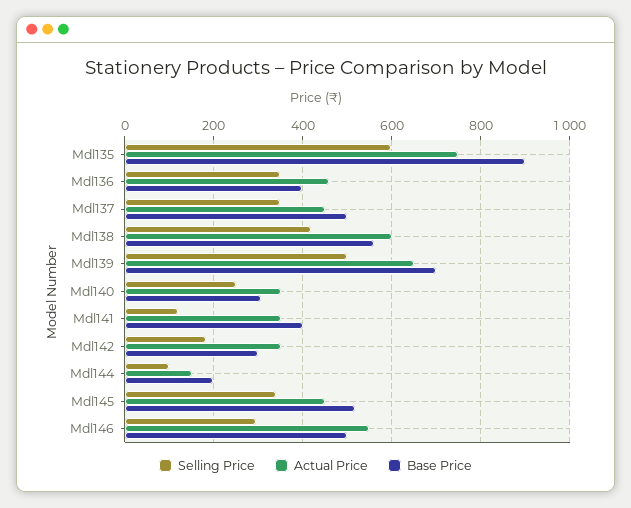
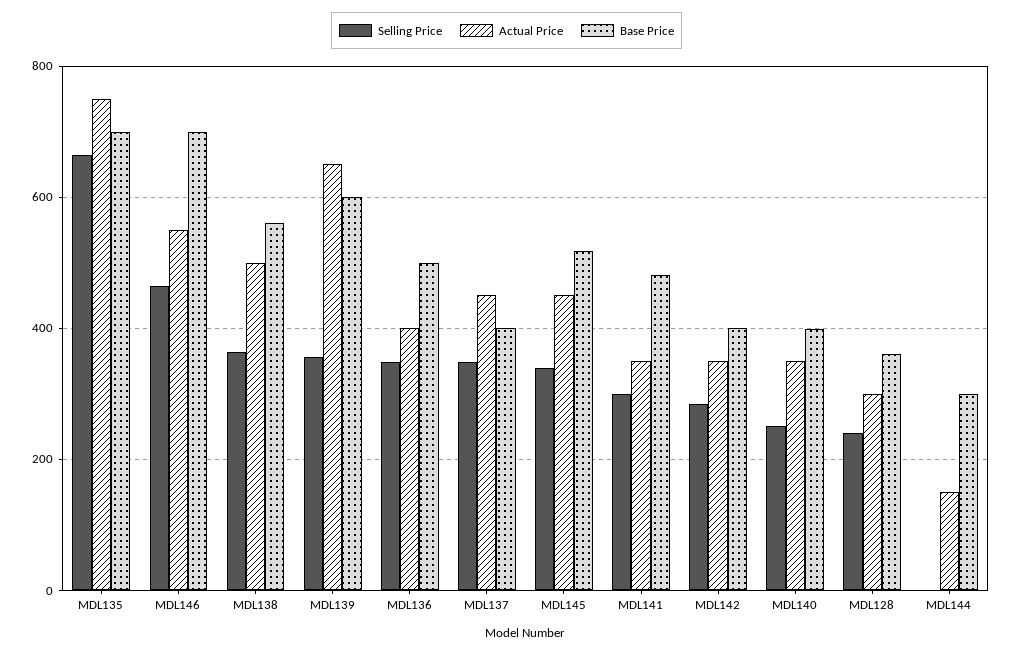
Selling Price, Mdl135: 600 -> 660
Base Price, Mdl135: 900 -> 700
Actual Price, Mdl136: 460 -> 400
Base Price, Mdl136: 400 -> 500
Base Price, Mdl137: 500 -> 400
Selling Price, Mdl138: 420 -> 360
Actual Price, Mdl138: 600 -> 500
Selling Price, Mdl139: 500 -> 360
Base Price, Mdl139: 700 -> 600
Base Price, Mdl140: 300 -> 400
Selling Price, Mdl141: 120 -> 300
Base Price, Mdl141: 400 -> 480
Selling Price, Mdl142: 180 -> 280
Base Price, Mdl142: 300 -> 400
Selling Price, Mdl144: 100 -> 0
Base Price, Mdl144: 200 -> 300
Selling Price, Mdl146: 300 -> 460
Base Price, Mdl146: 500 -> 700
Selling Price, MDL128: none -> 240
Actual Price, MDL128: none -> 300
Base Price, MDL128: none -> 360

